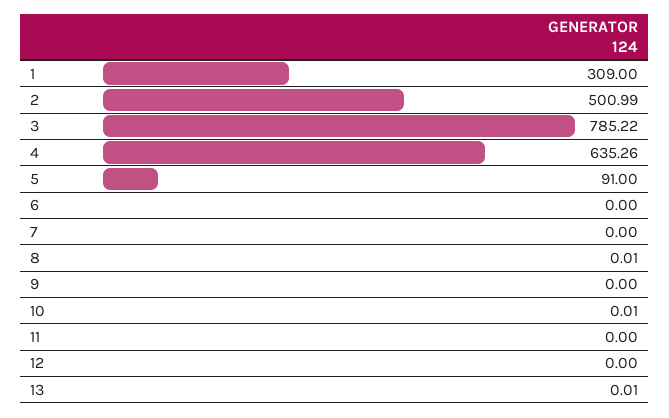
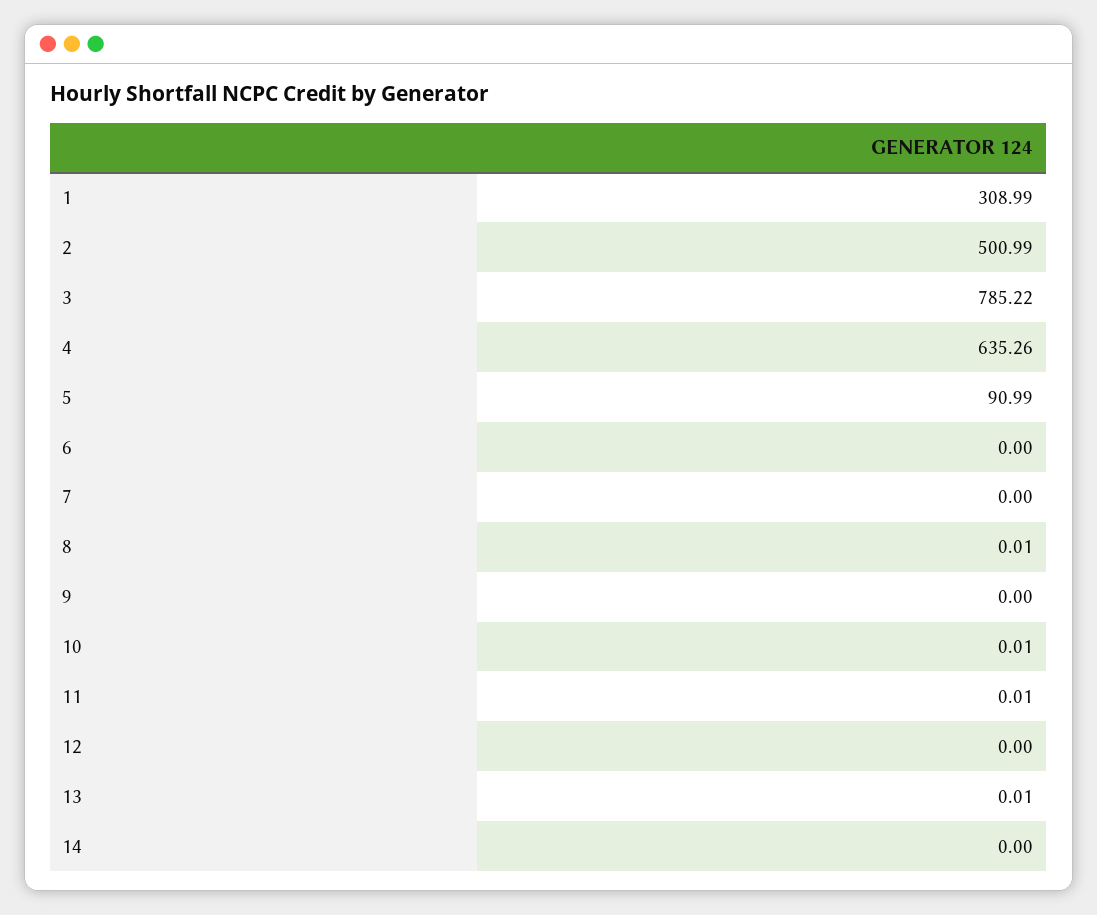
1: 309 -> 308.99
5: 91 -> 90.99
11: 0 -> 0.01
14: none -> 0

